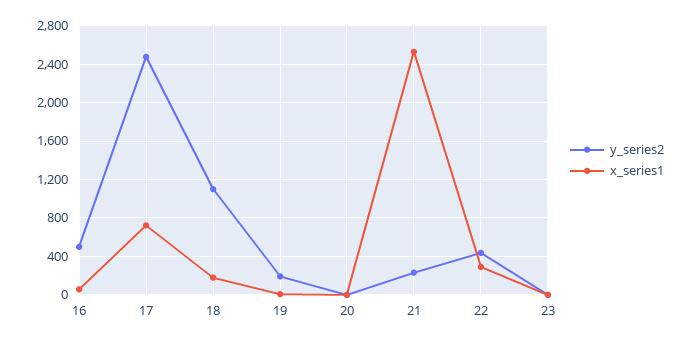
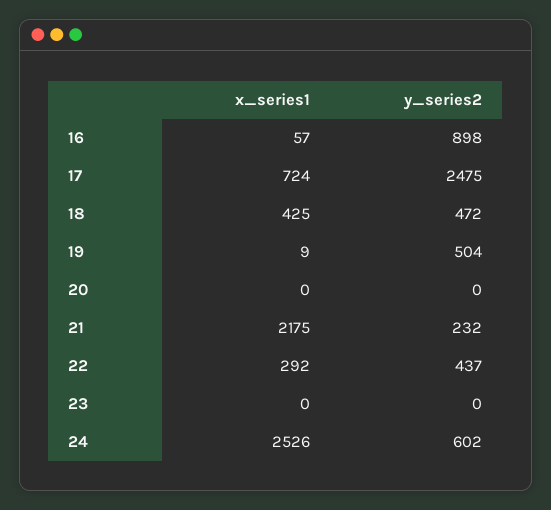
y_series2, 16: 500 -> 898
y_series2, 18: 1100 -> 472
x_series1, 18: 200 -> 425
y_series2, 19: 200 -> 504
x_series1, 21: 2500 -> 2175
x_series1, 24: none -> 2526
y_series2, 24: none -> 602

